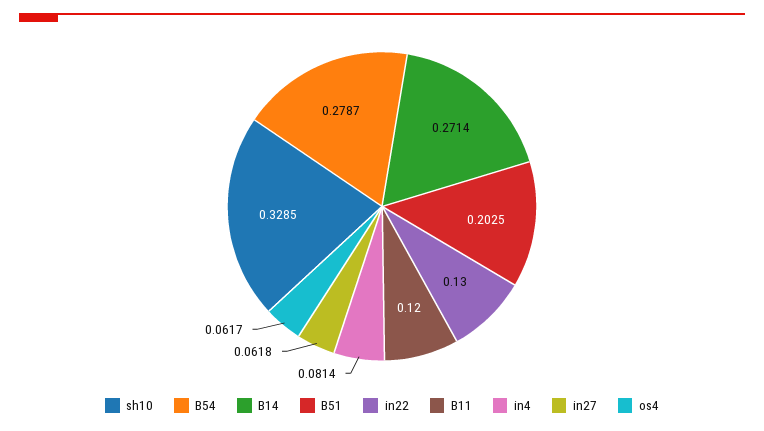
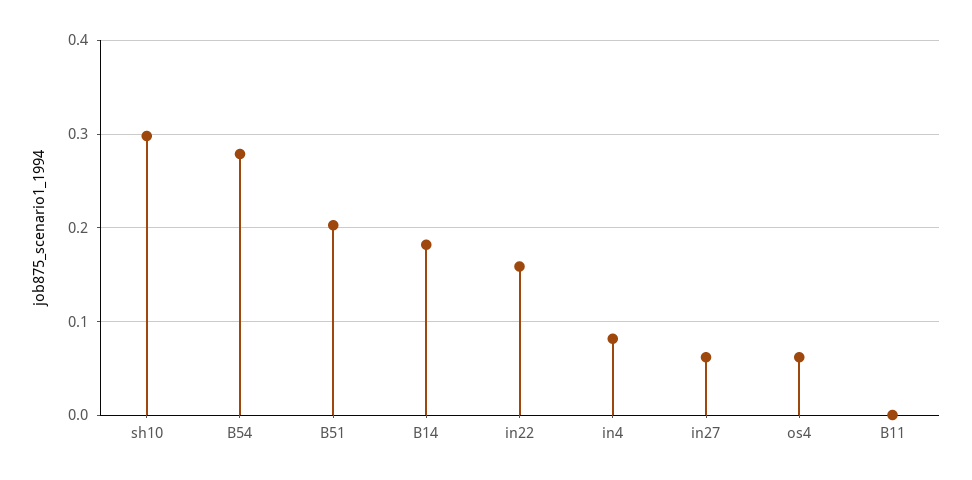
sh10: 0.3285 -> 0.3
B14: 0.2714 -> 0.18
in22: 0.13 -> 0.16
B11: 0.12 -> 0

